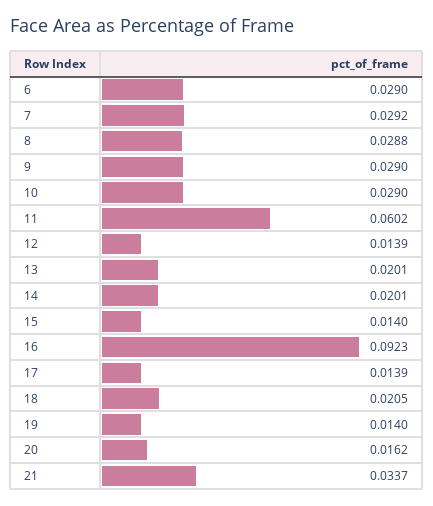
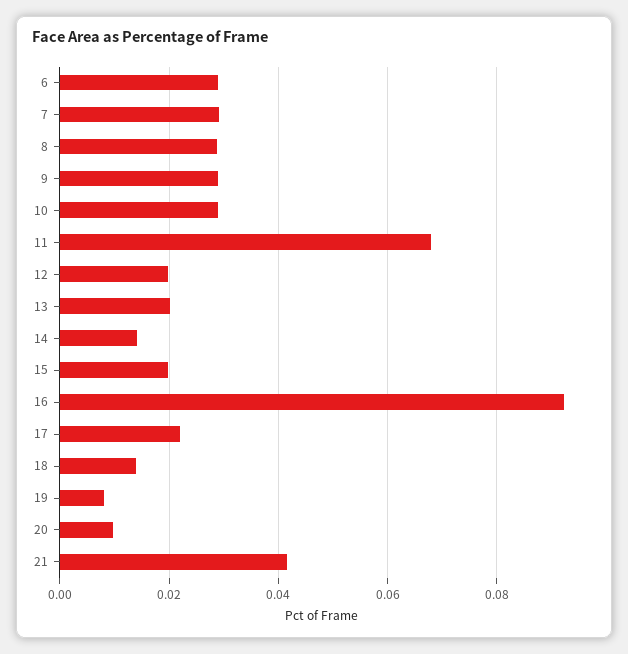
11: 0.0602 -> 0.068
12: 0.0139 -> 0.02
14: 0.0201 -> 0.014
15: 0.014 -> 0.02
17: 0.0139 -> 0.022
18: 0.0205 -> 0.014
19: 0.014 -> 0.008
20: 0.0162 -> 0.01
21: 0.0337 -> 0.042

